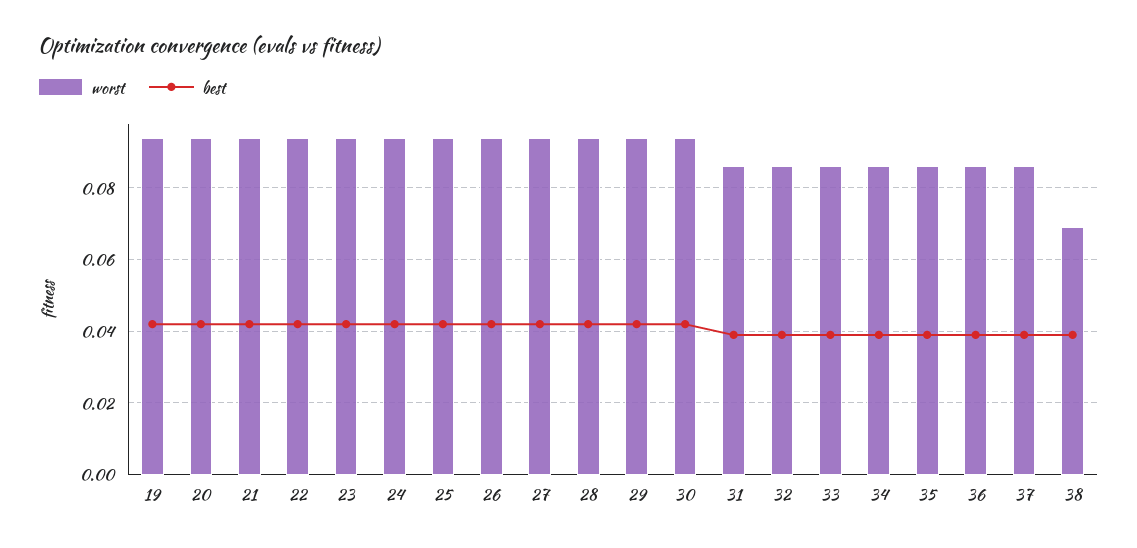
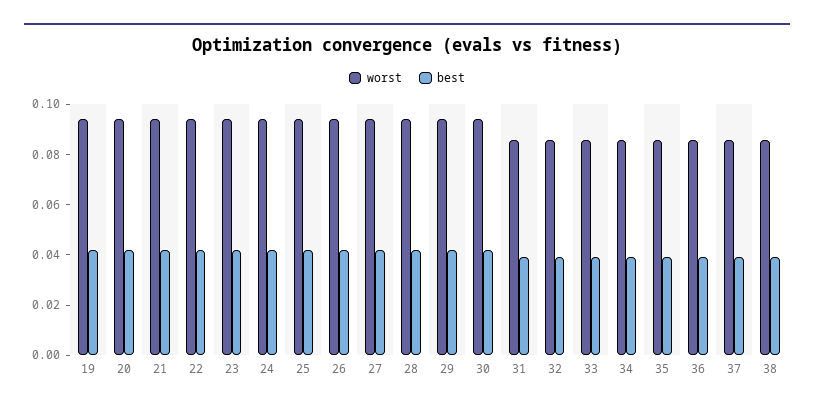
worst, 38: 0.07 -> 0.085

